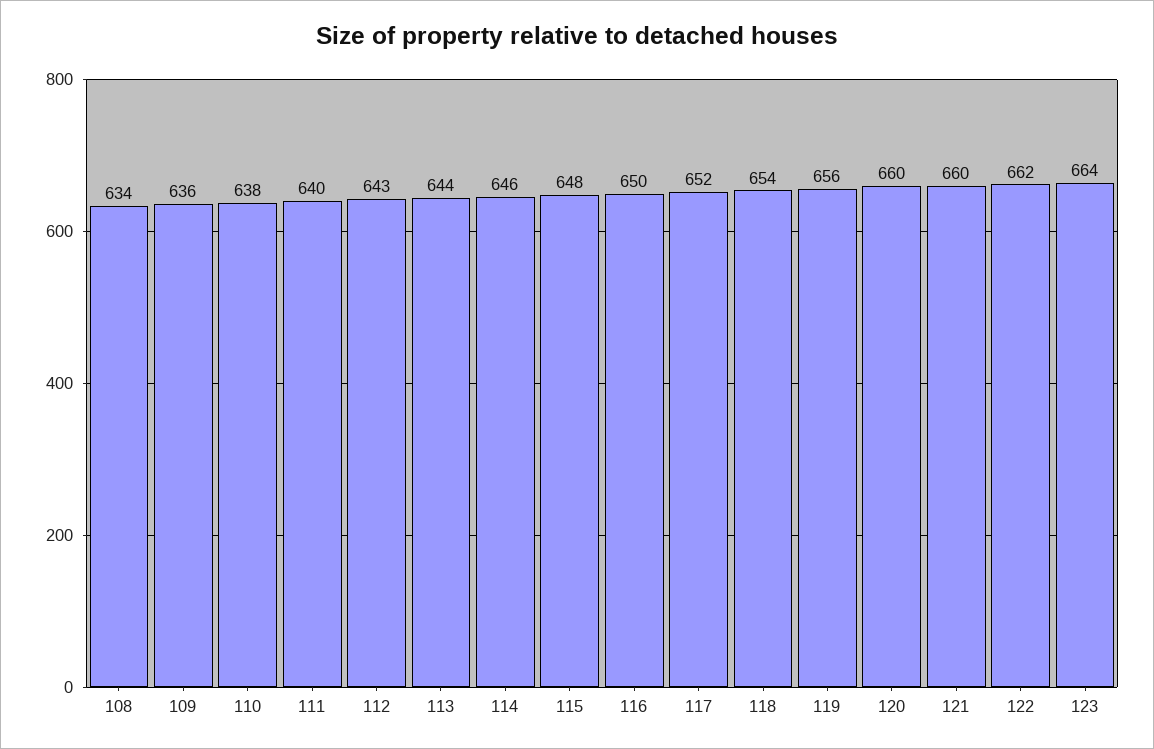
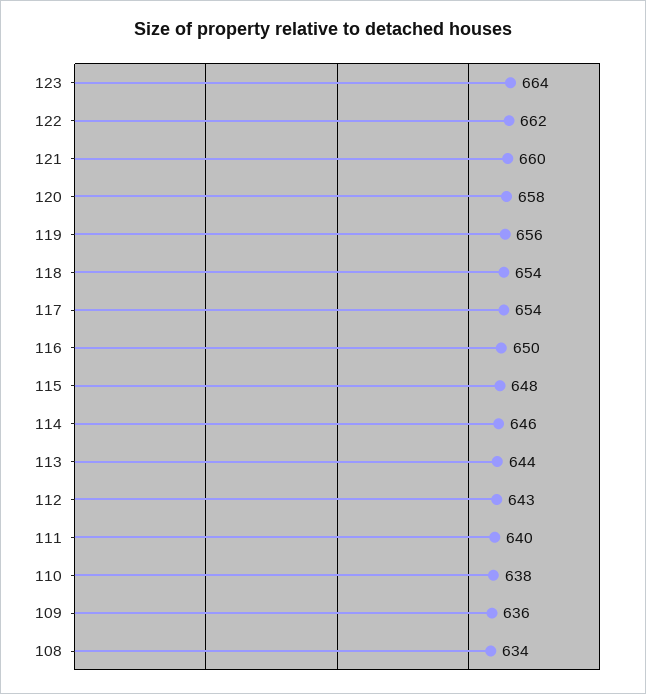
117: 652 -> 654
120: 660 -> 658

